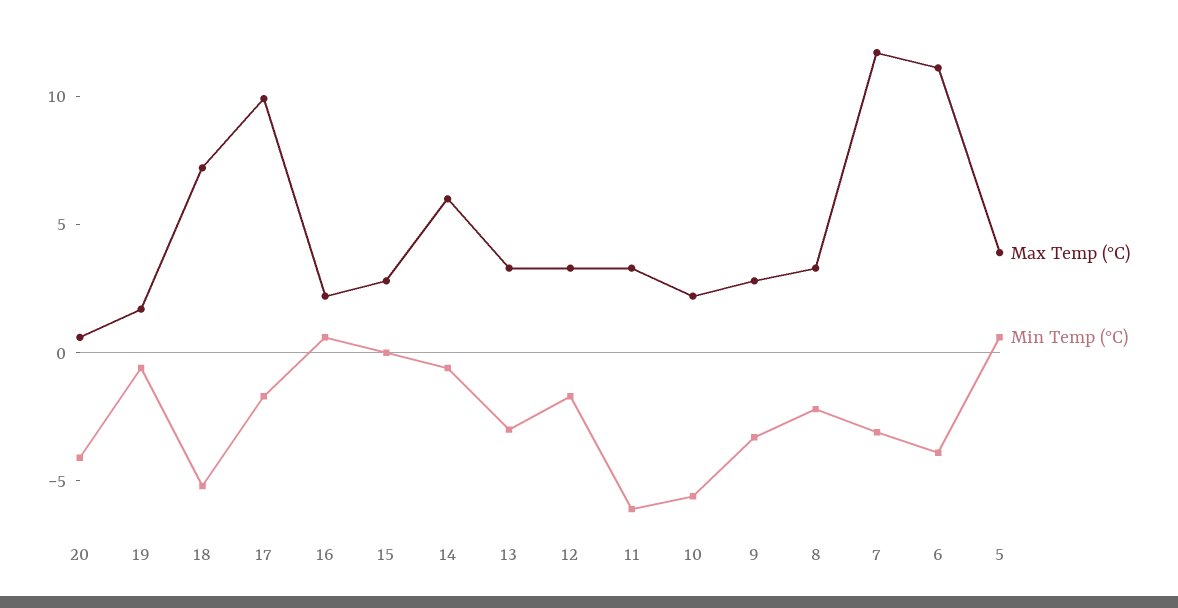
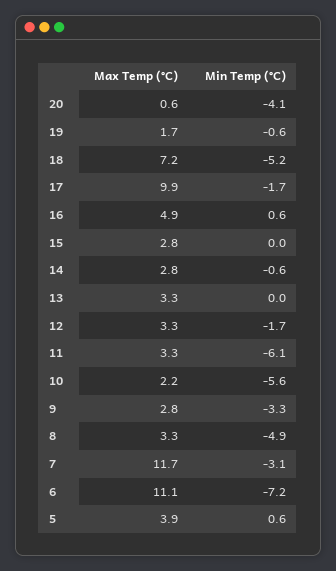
Max Temp (°C), 16: 2 -> 4.9
Max Temp (°C), 14: 6 -> 2.8
Min Temp (°C), 13: -3 -> 0
Min Temp (°C), 8: -2 -> -4.9
Min Temp (°C), 6: -4 -> -7.2

